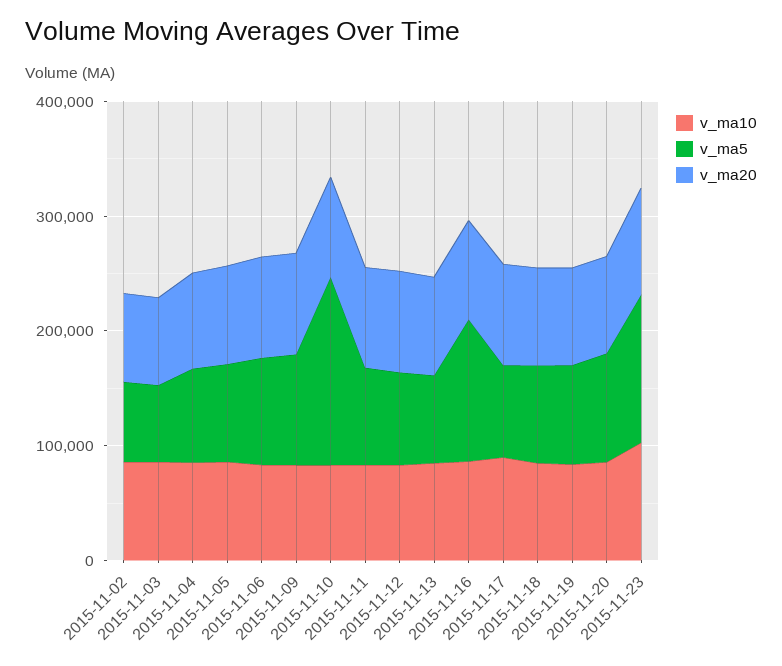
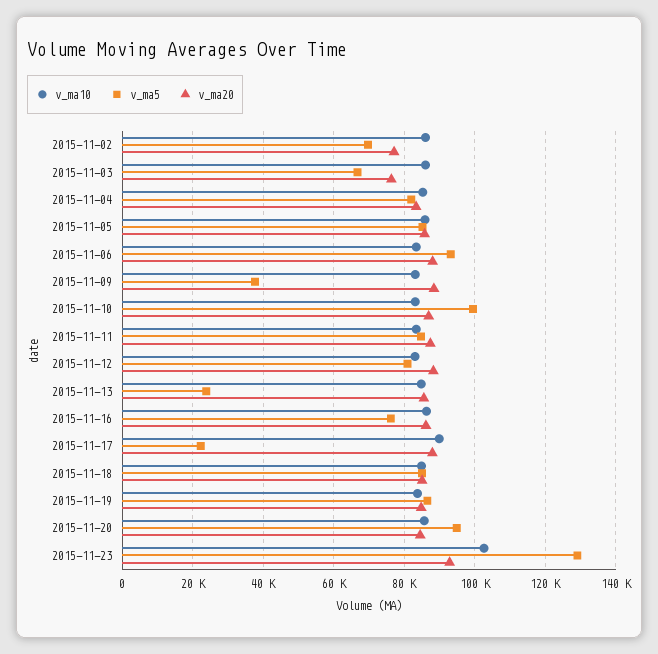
v_ma5, 2015-11-09: 100000 -> 38000
v_ma5, 2015-11-10: 160000 -> 100000
v_ma5, 2015-11-13: 80000 -> 24000
v_ma5, 2015-11-16: 120000 -> 76000
v_ma5, 2015-11-17: 80000 -> 22000

